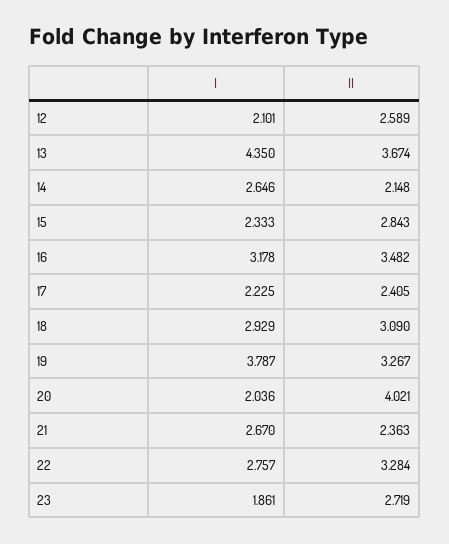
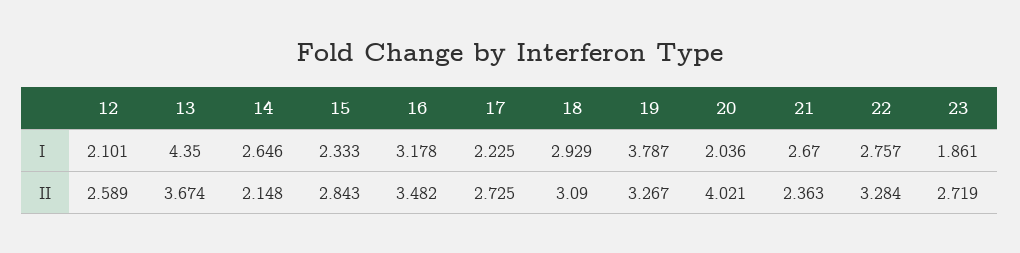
II, 17: 2.405 -> 2.725

